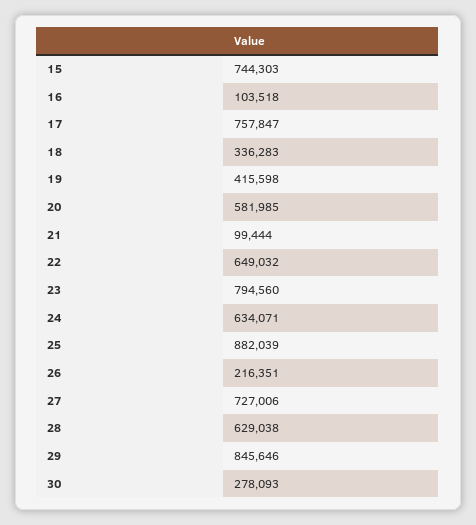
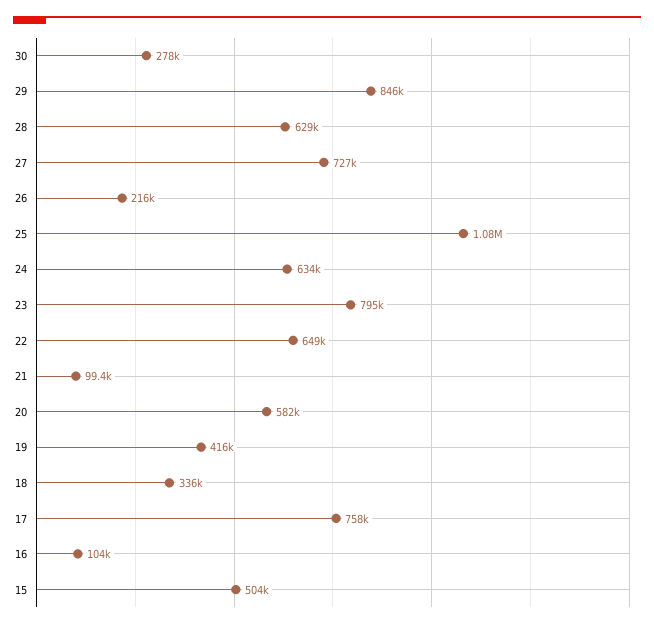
15: 744303 -> 504000
25: 882039 -> 1080000

